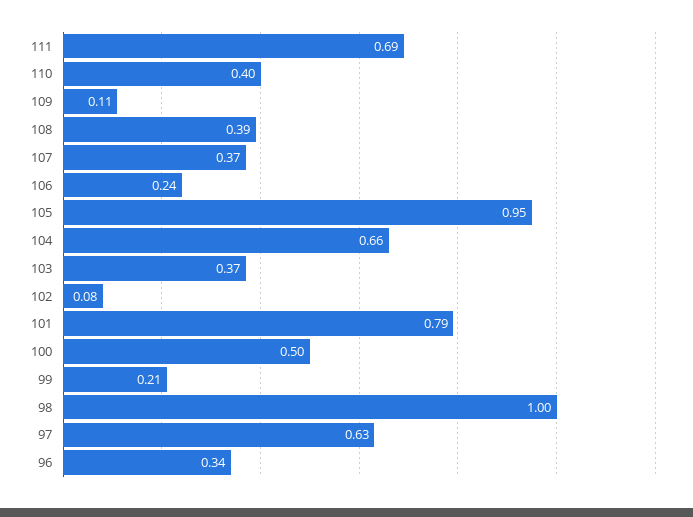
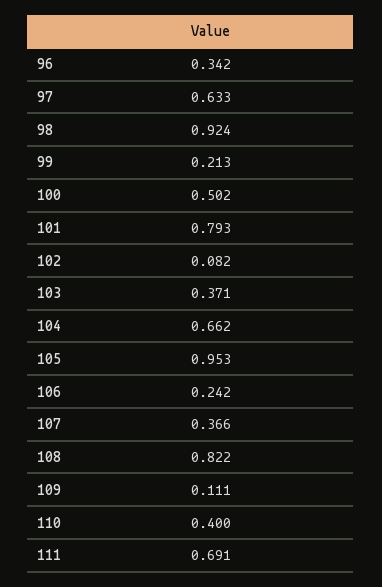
108: 0.39 -> 0.822
98: 1 -> 0.924

